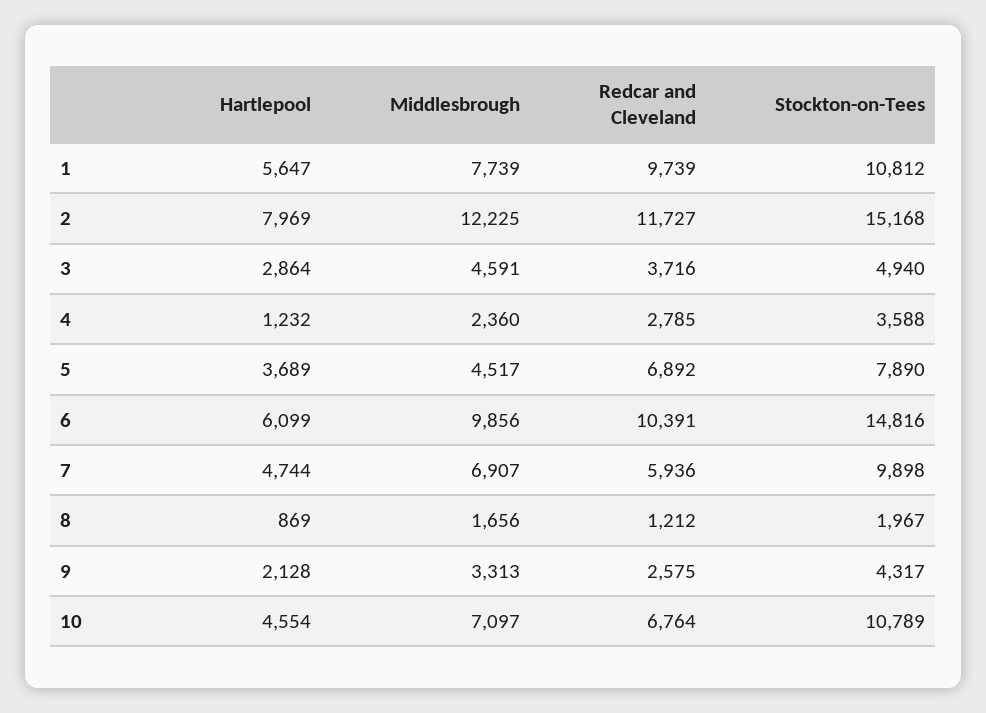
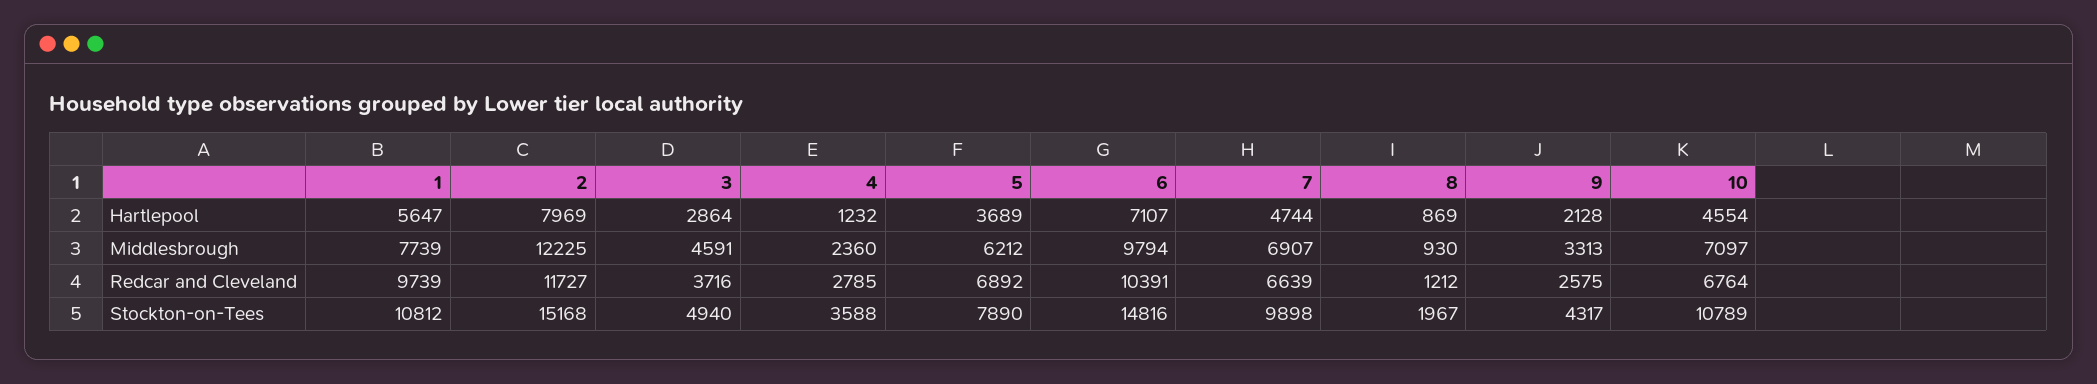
Middlesbrough, 5: 4517 -> 6212
Hartlepool, 6: 6099 -> 7107
Middlesbrough, 6: 9856 -> 9794
Redcar and Cleveland, 7: 5936 -> 6639
Middlesbrough, 8: 1656 -> 930

